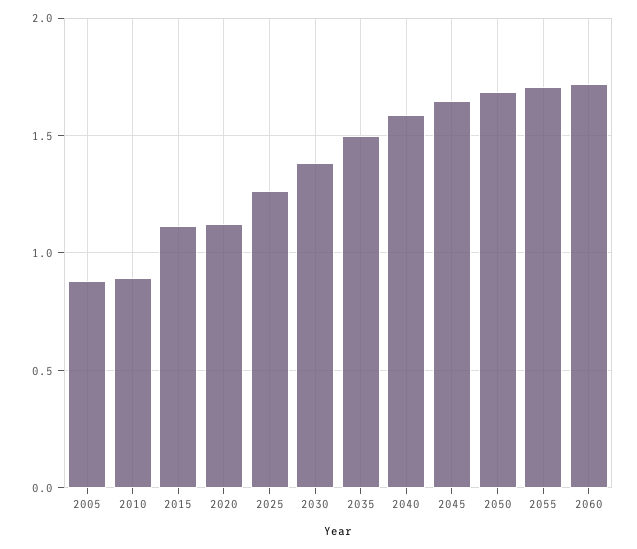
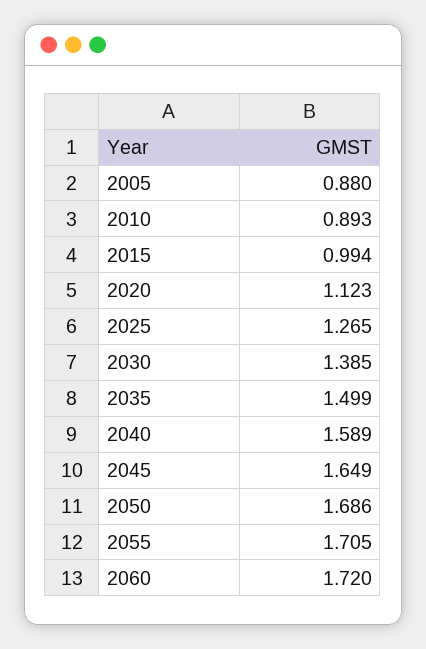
2015: 1.1 -> 0.994

